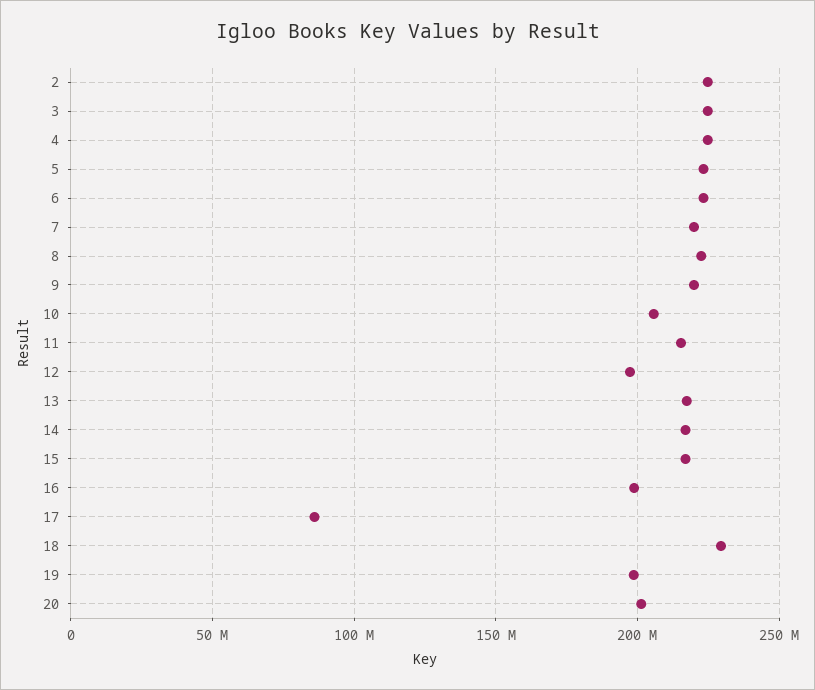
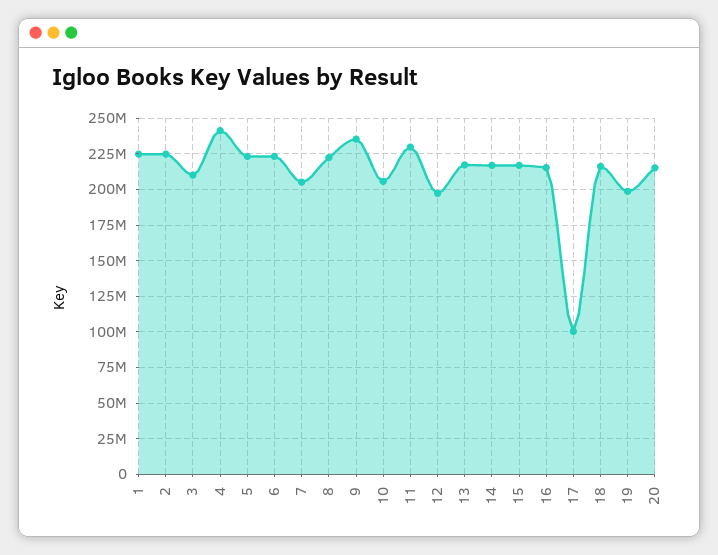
3: 225000000 -> 210000000
4: 225000000 -> 240000000
7: 220000000 -> 205000000
9: 220000000 -> 235000000
11: 215000000 -> 230000000
16: 200000000 -> 215000000
17: 85000000 -> 100000000
18: 230000000 -> 215000000
20: 200000000 -> 215000000
1: none -> 225000000

